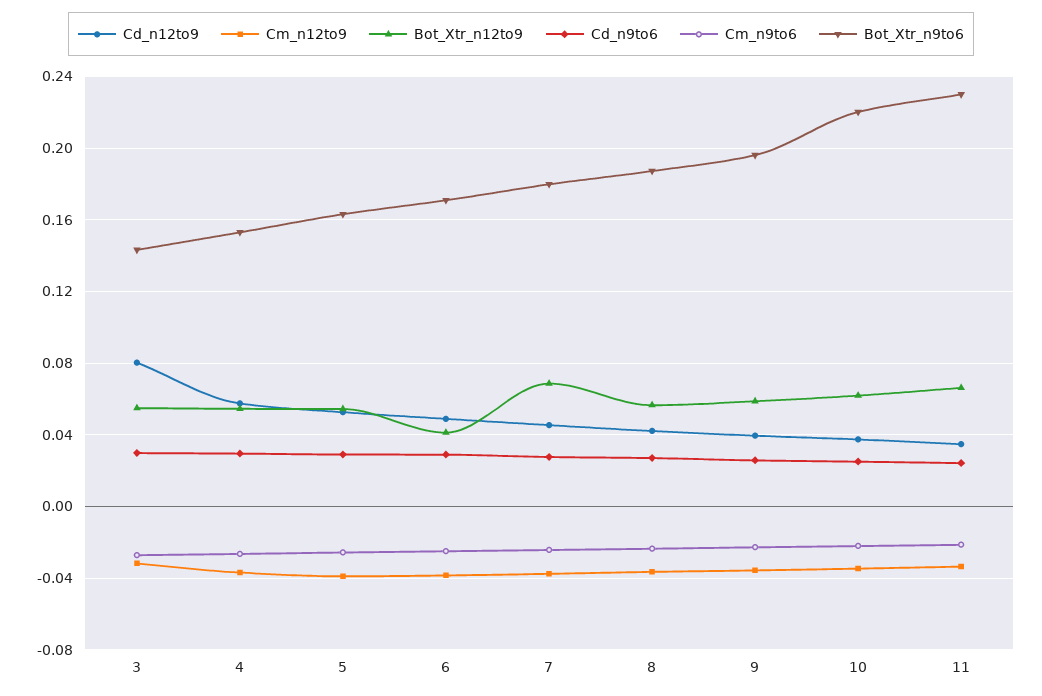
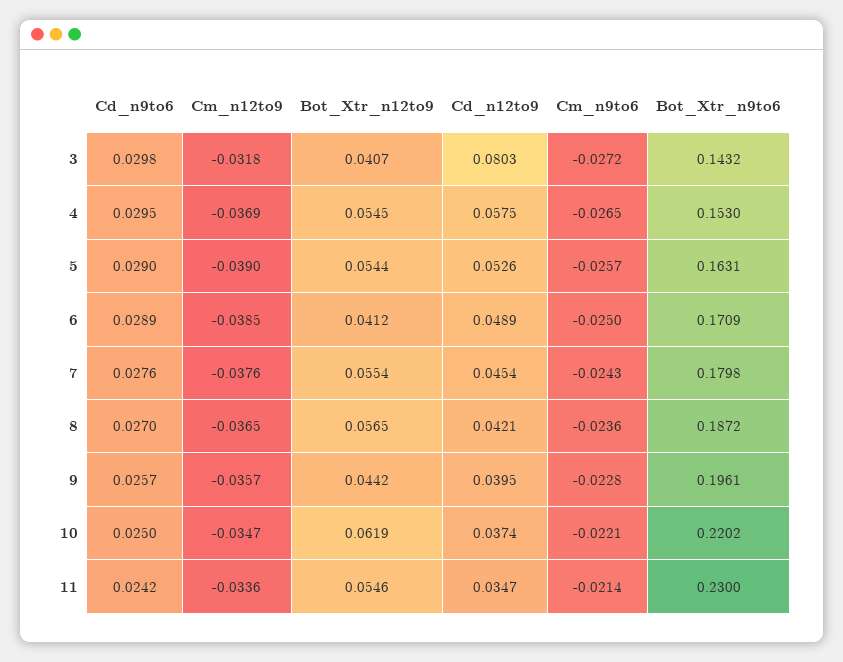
Bot_Xtr_n12to9, 3: 0.055 -> 0.0407
Bot_Xtr_n12to9, 7: 0.07 -> 0.0554
Bot_Xtr_n12to9, 9: 0.06 -> 0.0442
Bot_Xtr_n12to9, 11: 0.065 -> 0.0546

